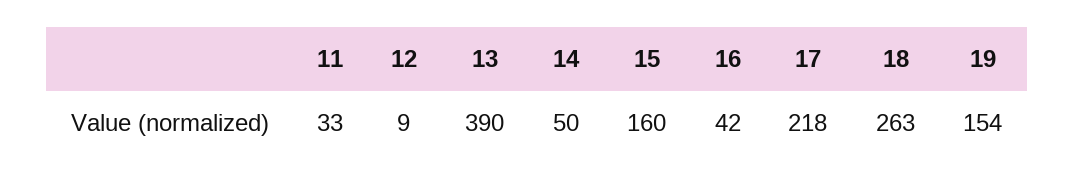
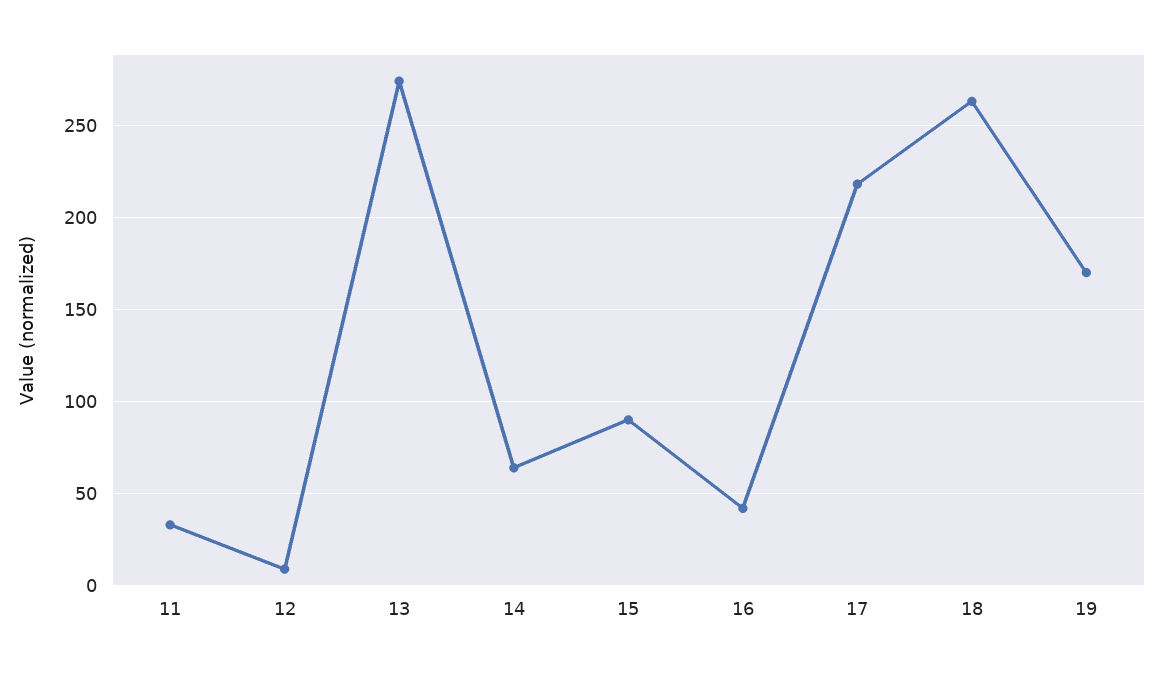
13: 390 -> 275
14: 50 -> 65
15: 160 -> 90
19: 154 -> 170

